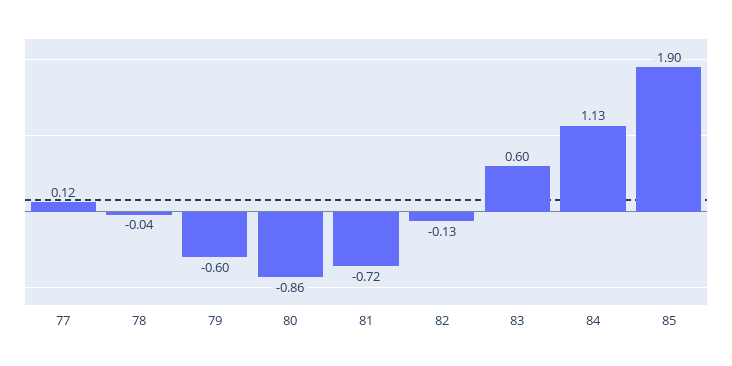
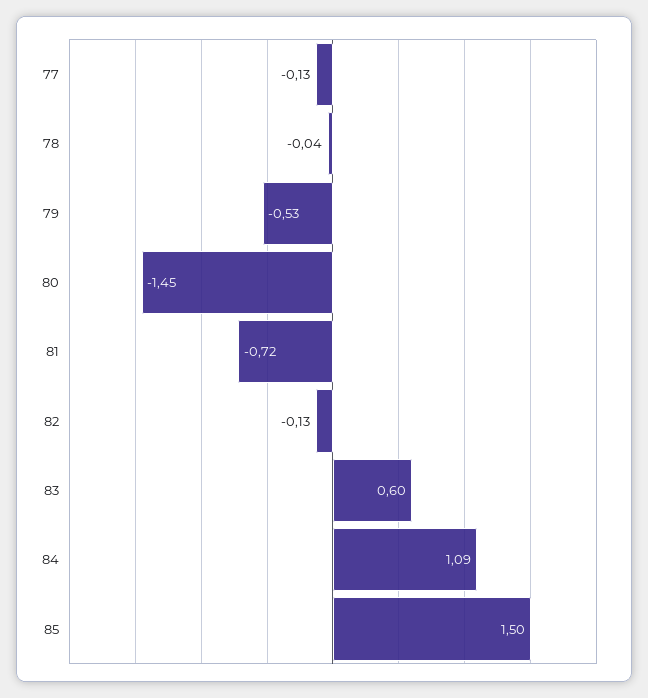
77: 0.12 -> -0.13
79: -0.6 -> -0.53
80: -0.86 -> -1.45
84: 1.13 -> 1.09
85: 1.9 -> 1.5

